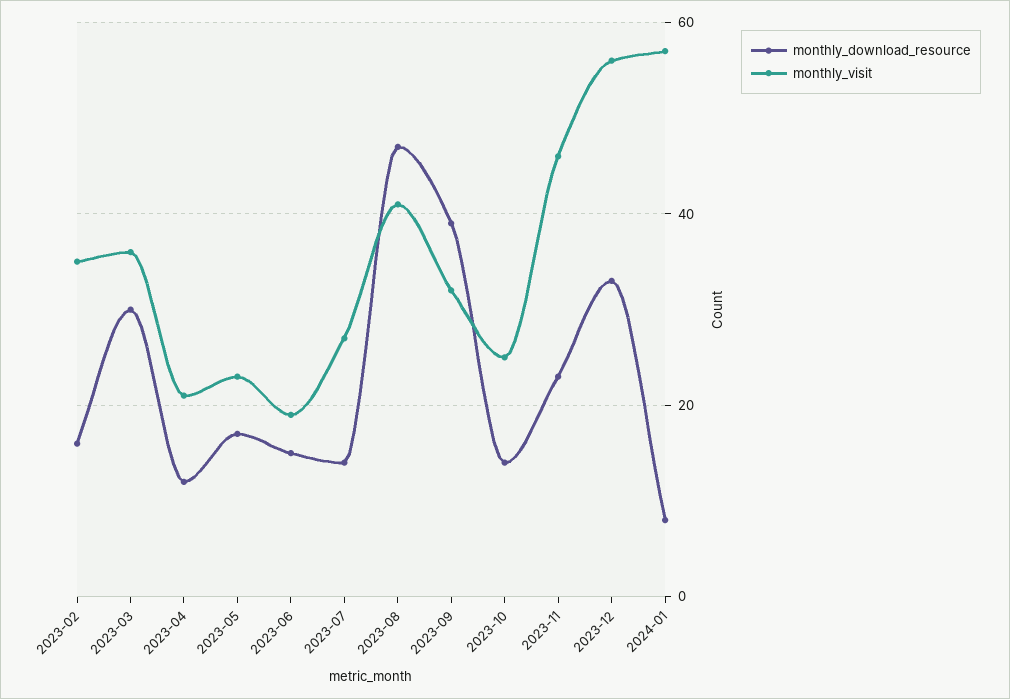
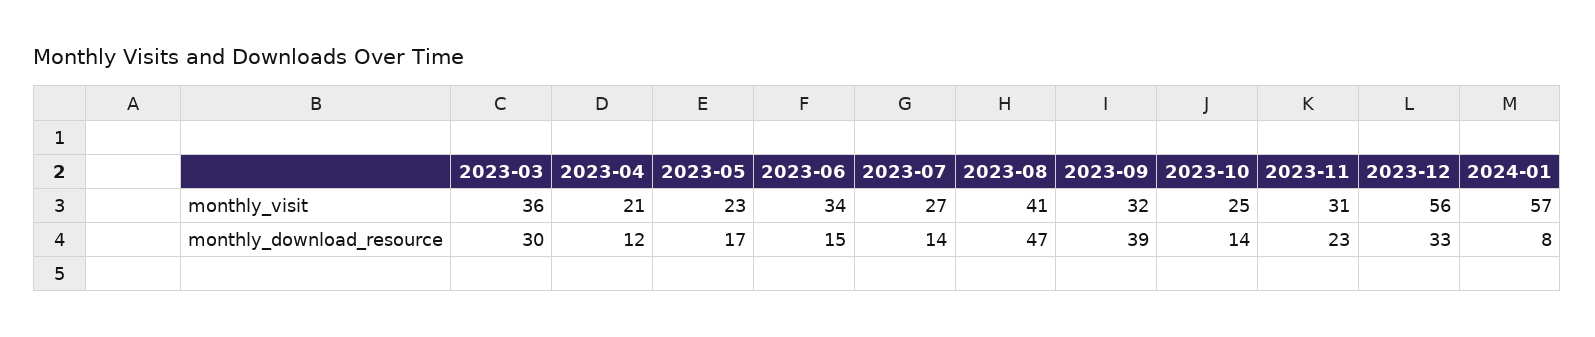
monthly_download_resource, 2023-02: 15 -> none
monthly_visit, 2023-02: 35 -> none
monthly_visit, 2023-06: 20 -> 34
monthly_visit, 2023-11: 45 -> 31

